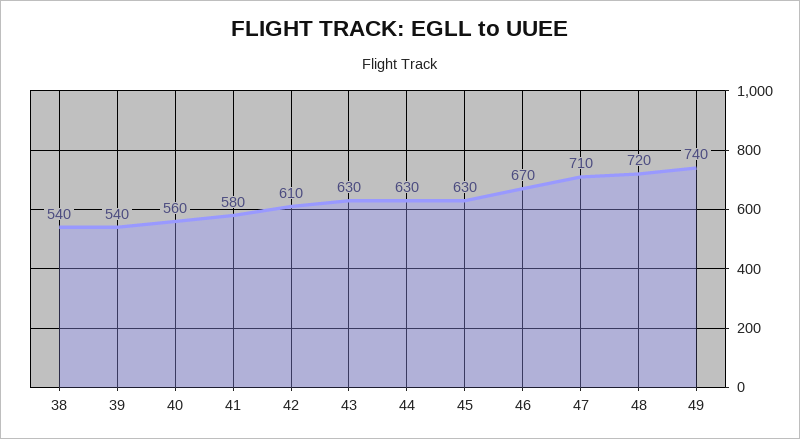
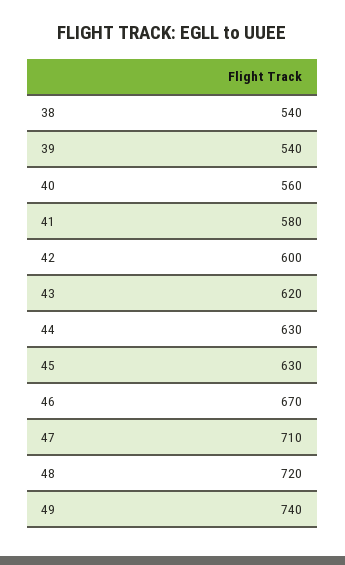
42: 610 -> 600
43: 630 -> 620

